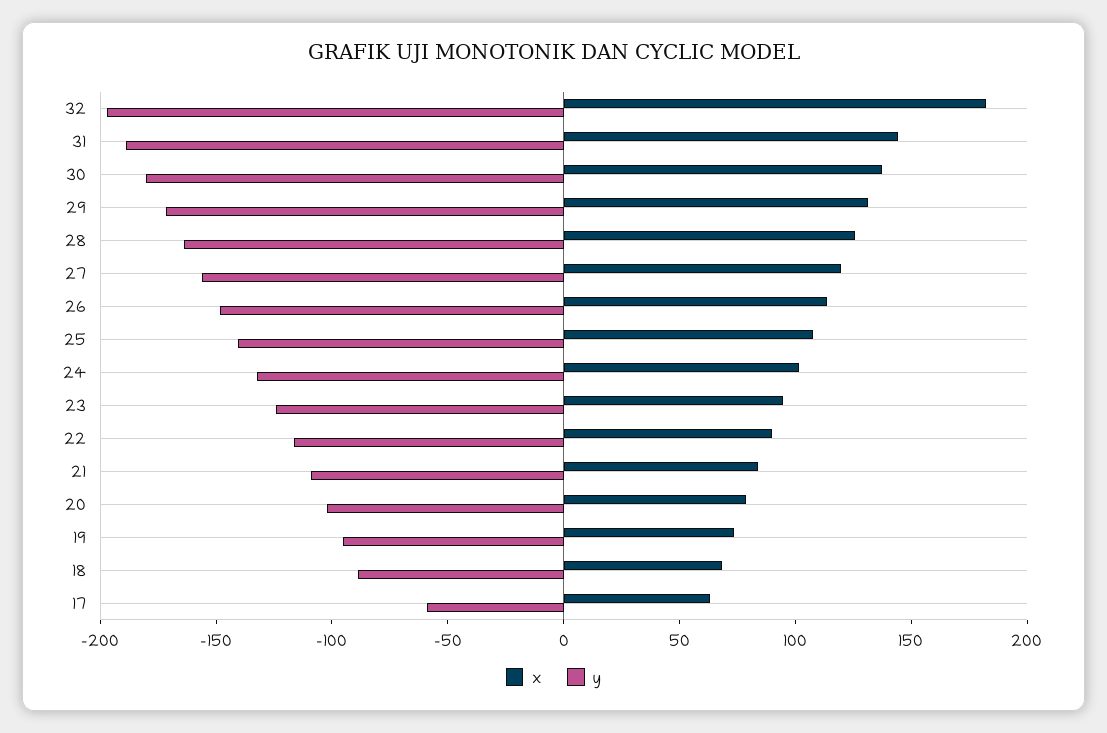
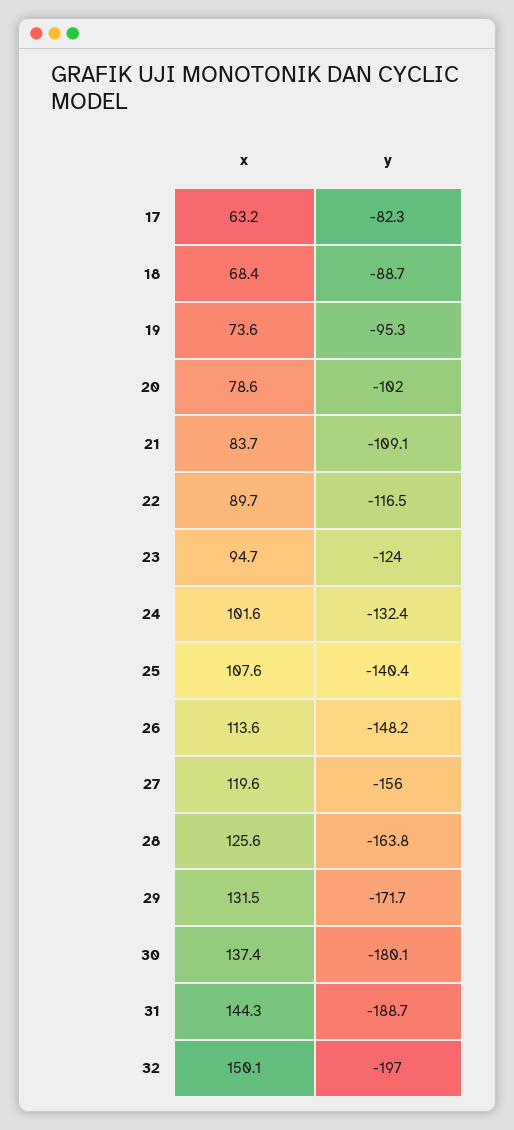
x, 32: 180 -> 150.1
y, 17: -60 -> -82.3

